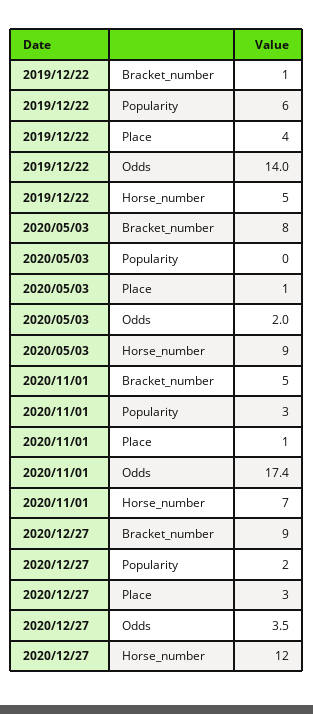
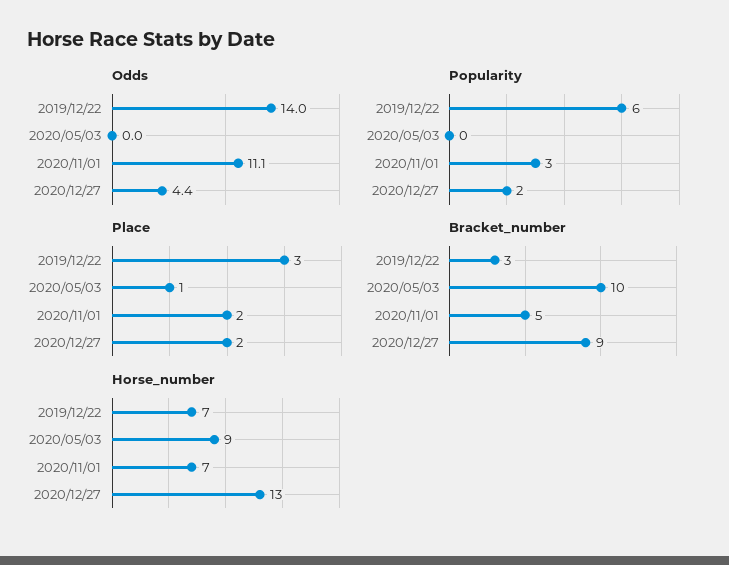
Bracket_number, 2019/12/22: 1 -> 3
Place, 2019/12/22: 4 -> 3
Horse_number, 2019/12/22: 5 -> 7
Bracket_number, 2020/05/03: 8 -> 10
Odds, 2020/05/03: 2 -> 0
Place, 2020/11/01: 1 -> 2
Odds, 2020/11/01: 17.4 -> 11.1
Place, 2020/12/27: 3 -> 2
Odds, 2020/12/27: 3.5 -> 4.4
Horse_number, 2020/12/27: 12 -> 13

